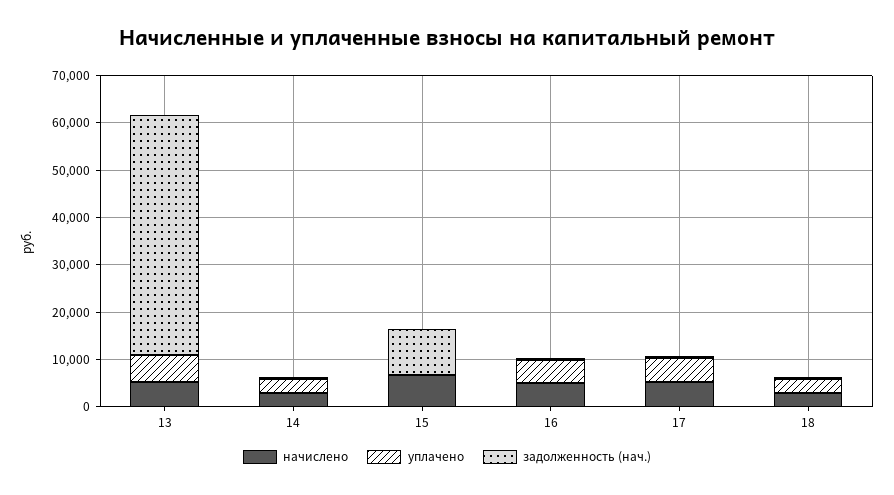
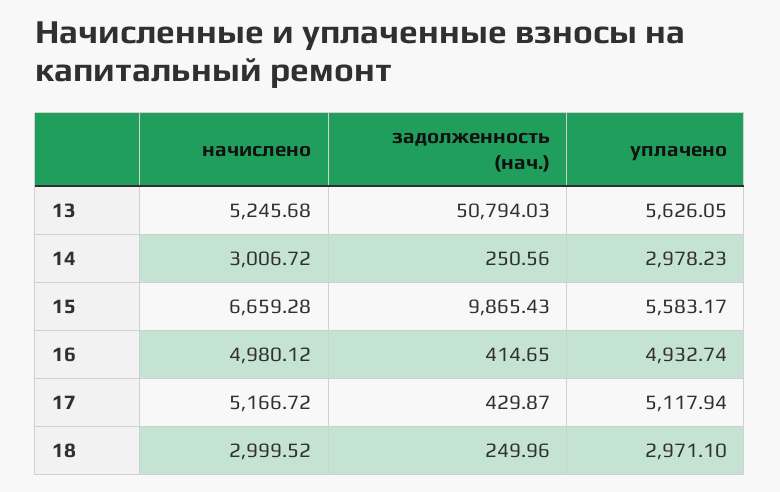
уплачено, 15: 0 -> 5583.17

